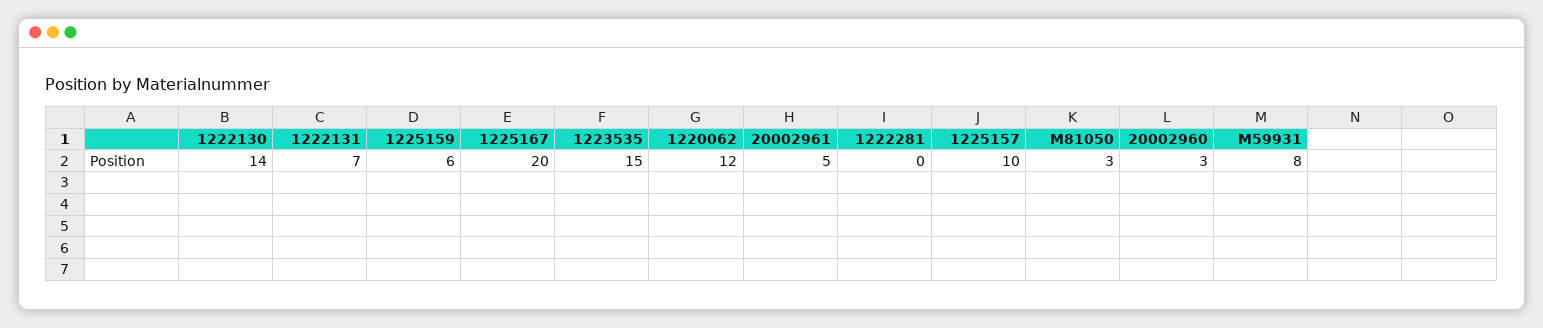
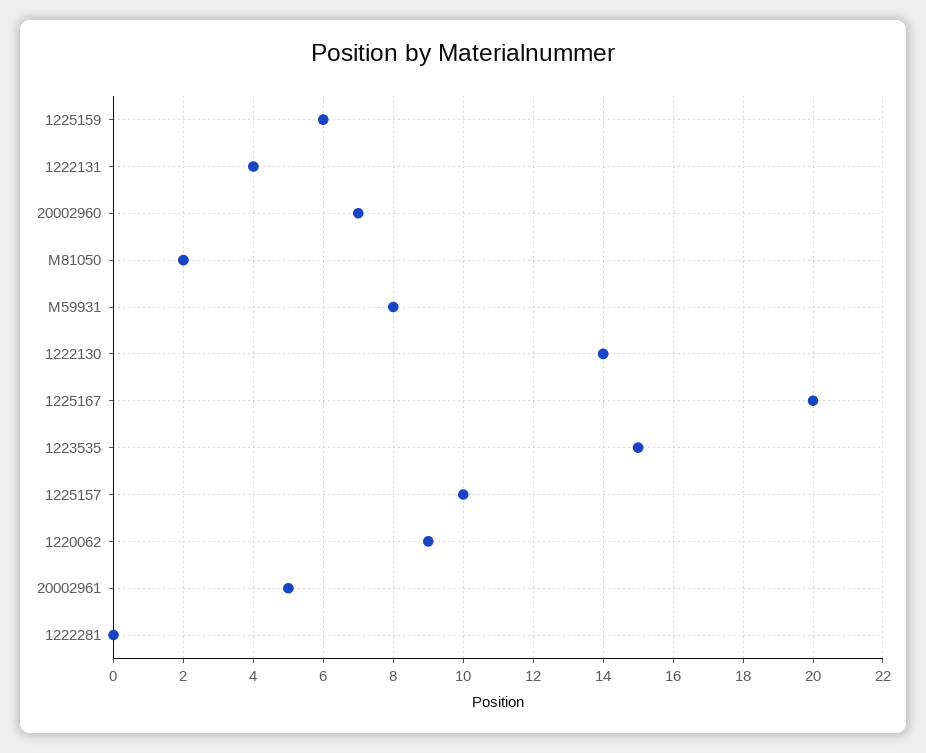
1222131: 7 -> 4
1220062: 12 -> 9
M81050: 3 -> 2
20002960: 3 -> 7

